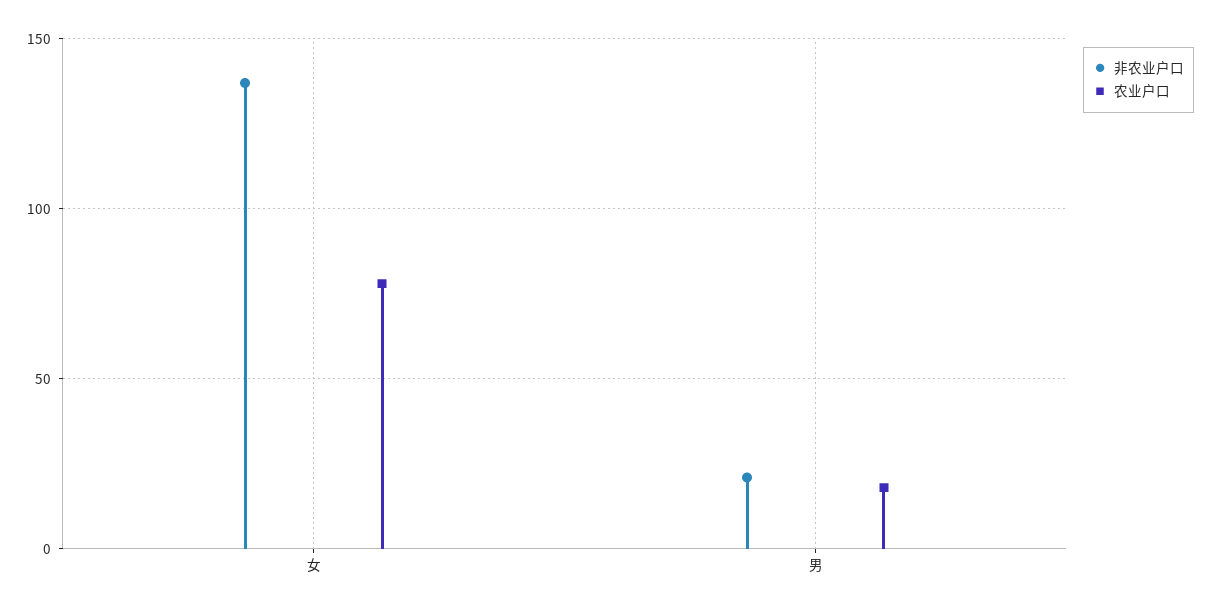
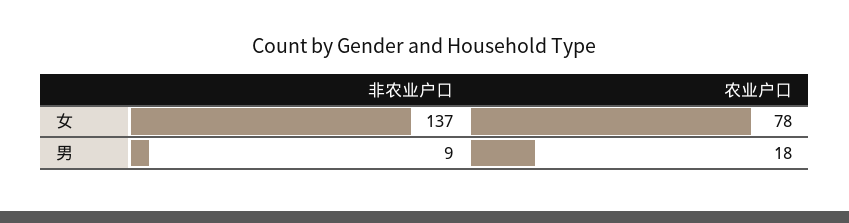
非农业户口, 男: 20 -> 9

